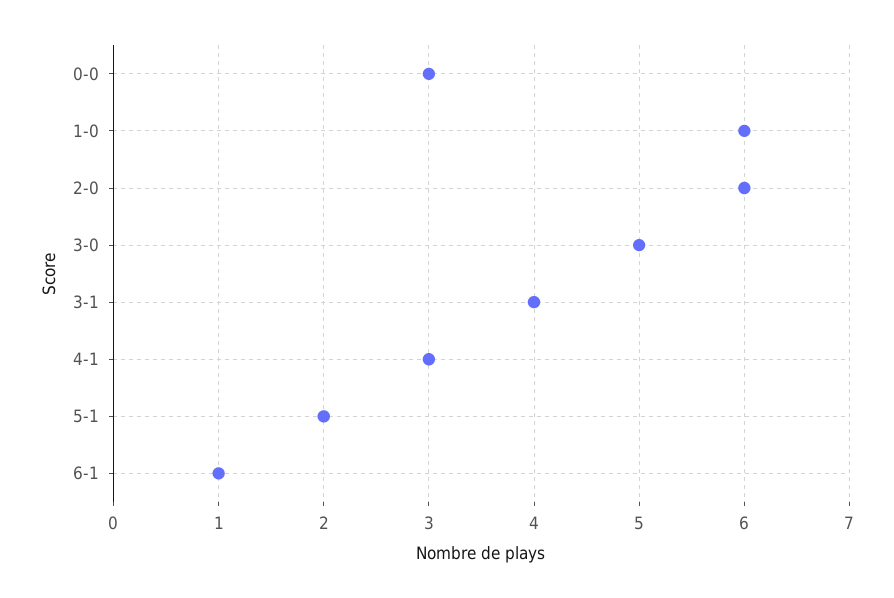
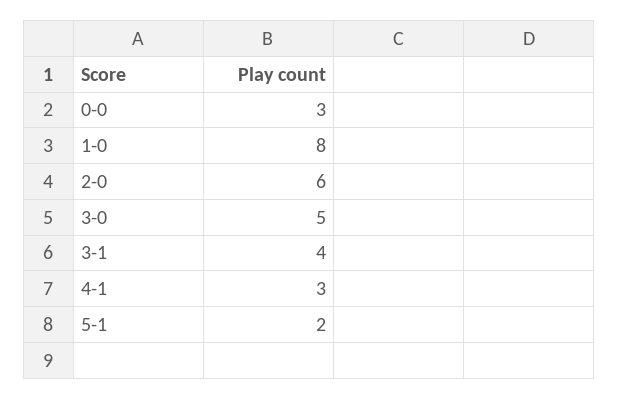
1-0: 6 -> 8
6-1: 1 -> none

